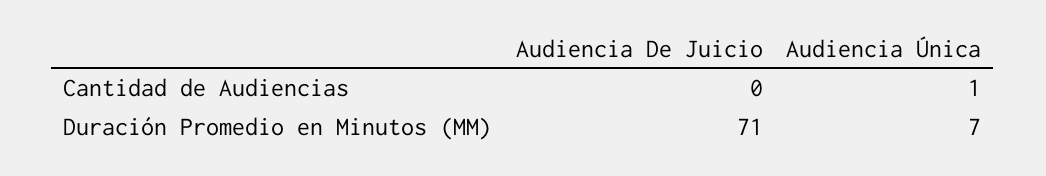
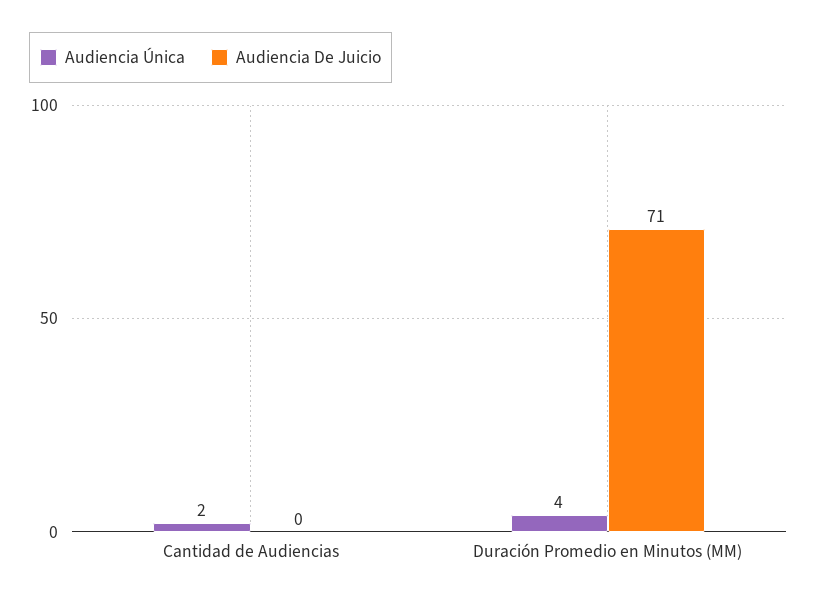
Audiencia Única, Cantidad de Audiencias: 1 -> 2
Audiencia Única, Duración Promedio en Minutos (MM): 7 -> 4

